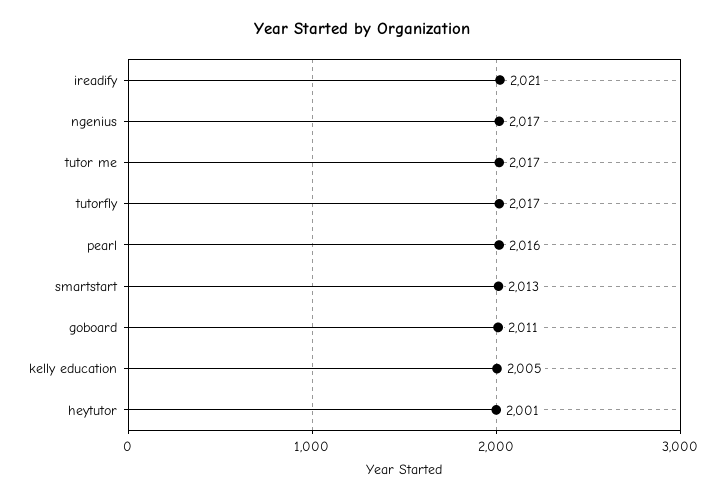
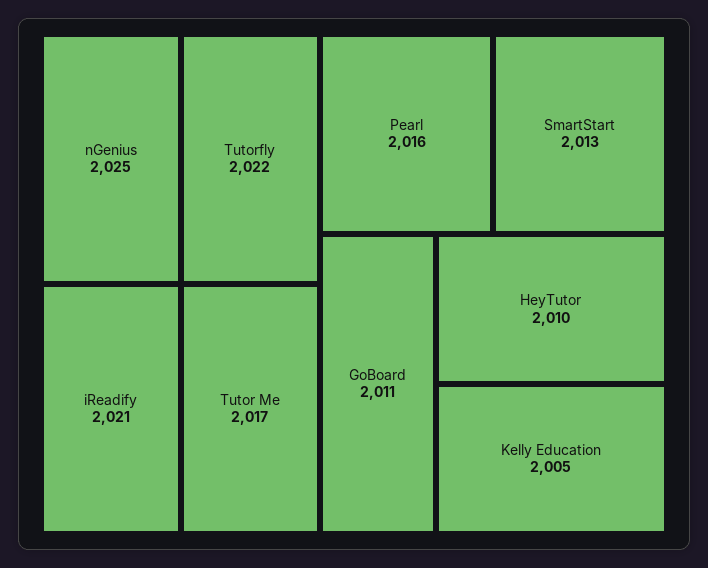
ngenius: 2017 -> 2025
tutorfly: 2017 -> 2022
heytutor: 2001 -> 2010

